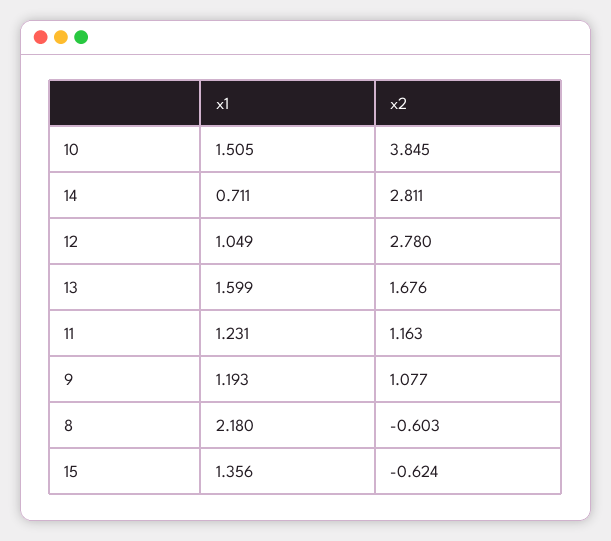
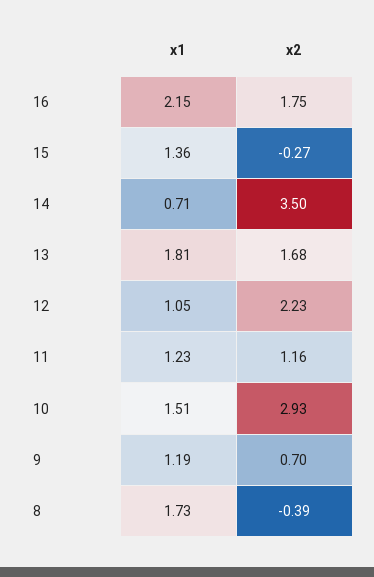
x2, 10: 3.845 -> 2.93
x2, 14: 2.811 -> 3.5
x2, 12: 2.78 -> 2.23
x1, 13: 1.599 -> 1.81
x2, 9: 1.077 -> 0.7
x1, 8: 2.18 -> 1.73
x2, 8: -0.603 -> -0.39
x2, 15: -0.624 -> -0.27
x1, 16: none -> 2.15
x2, 16: none -> 1.75

